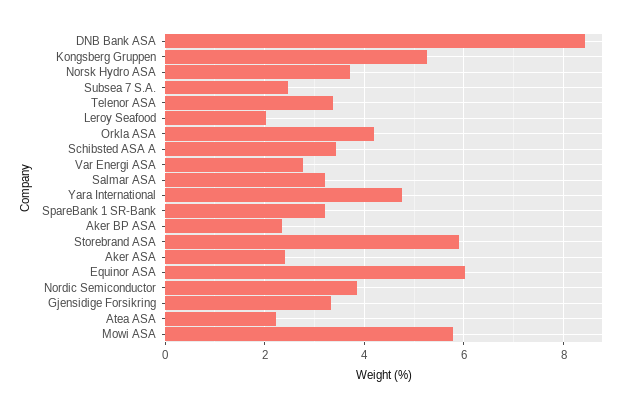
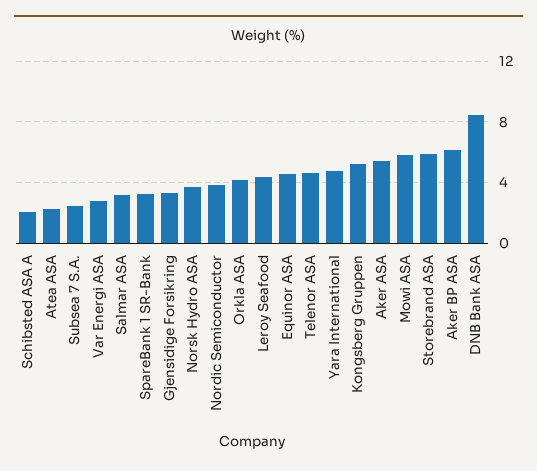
Telenor ASA: 3.4 -> 4.5
Leroy Seafood: 2 -> 4.5
Schibsted ASA A: 3.4 -> 2
Aker BP ASA: 2.4 -> 6
Aker ASA: 2.4 -> 5.5
Equinor ASA: 6 -> 4.5

